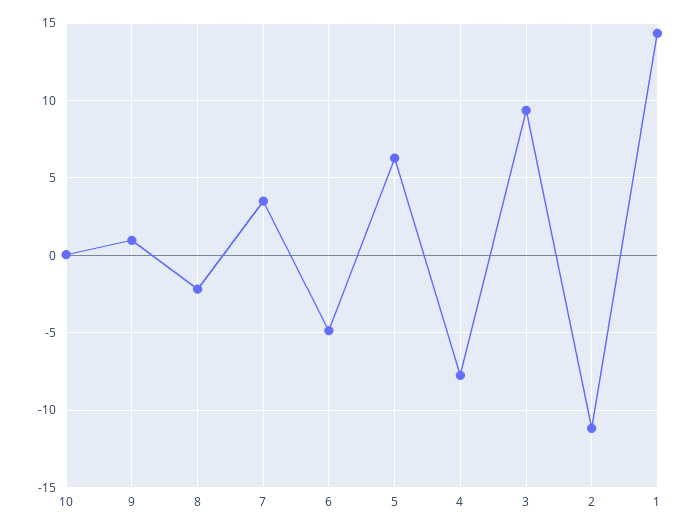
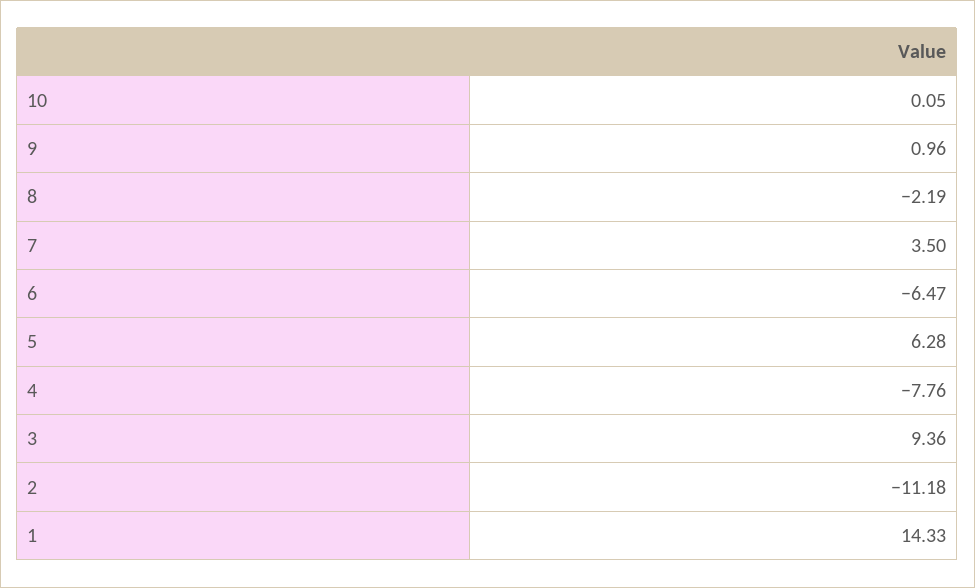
6: -5 -> -6.47

